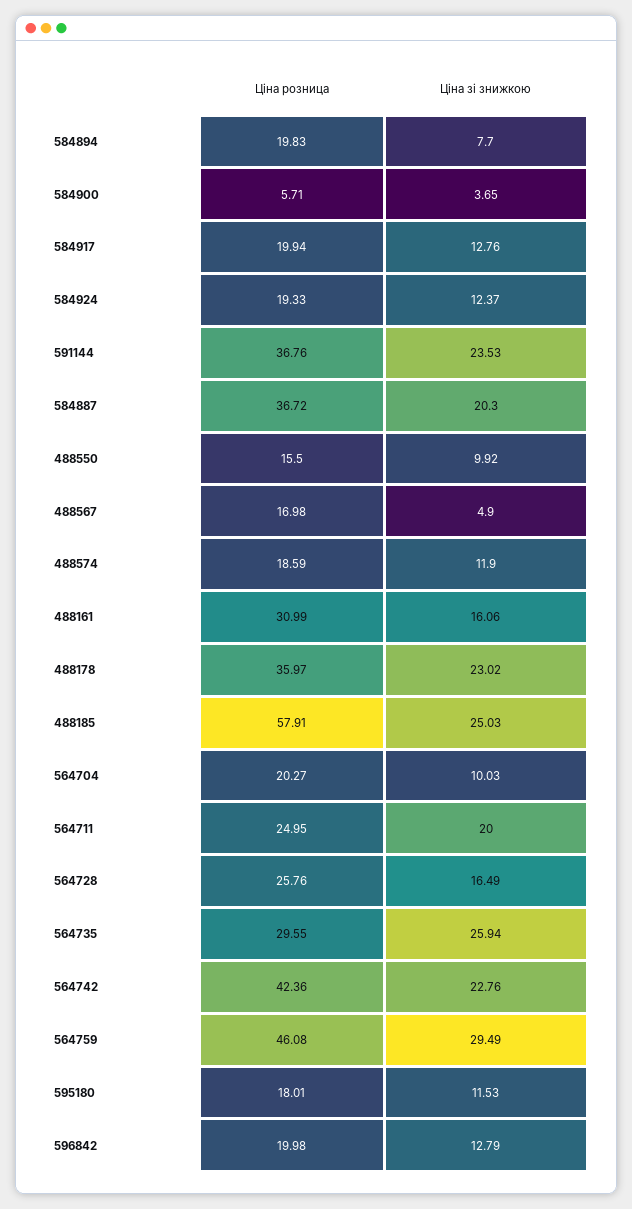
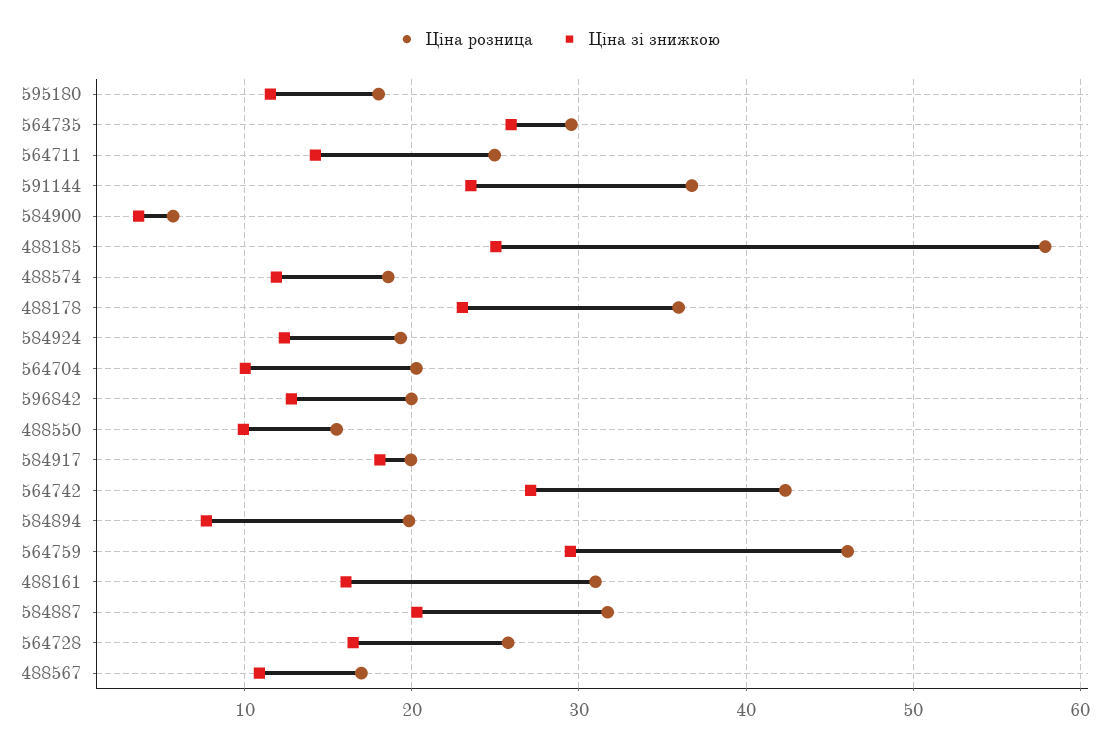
Ціна зі знижкою, 584917: 12.76 -> 18
Ціна розница, 584887: 36.72 -> 32
Ціна зі знижкою, 488567: 4.9 -> 11
Ціна зі знижкою, 564711: 20 -> 14
Ціна зі знижкою, 564742: 22.76 -> 27

